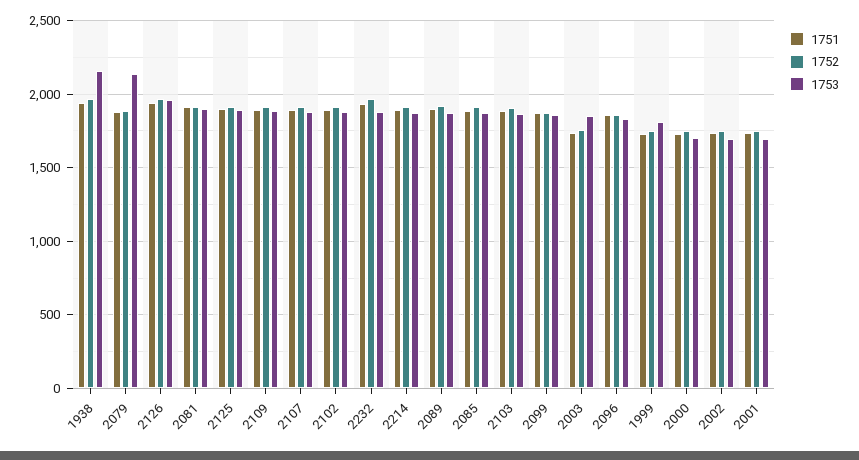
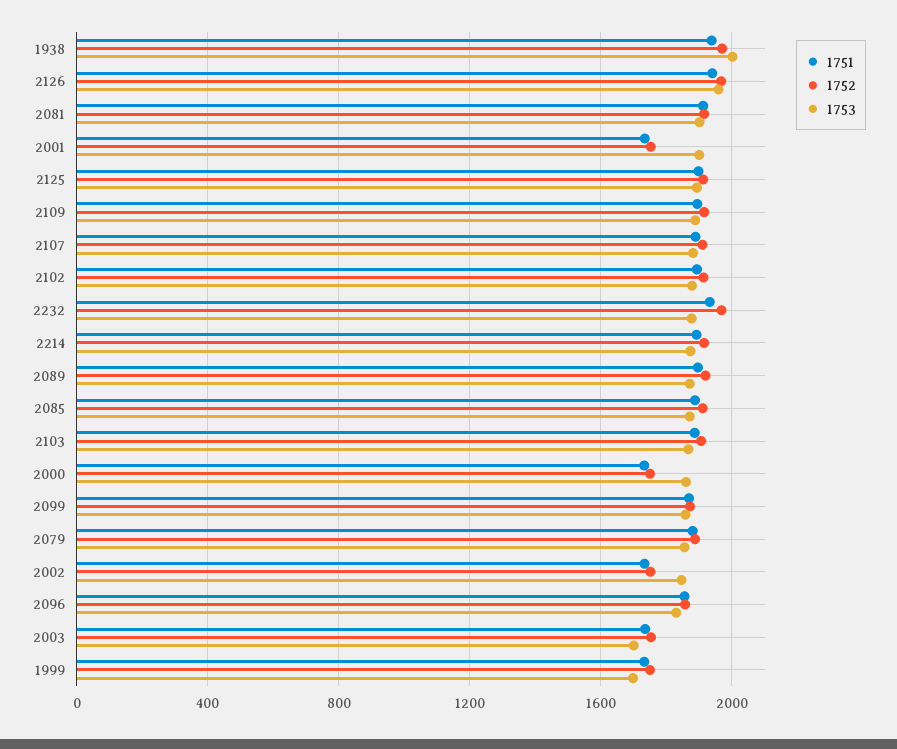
1753, 1938: 2150 -> 2000
1753, 2079: 2150 -> 1850
1753, 2003: 1850 -> 1700
1753, 1999: 1800 -> 1700
1753, 2000: 1700 -> 1850
1753, 2002: 1700 -> 1850
1753, 2001: 1700 -> 1900

